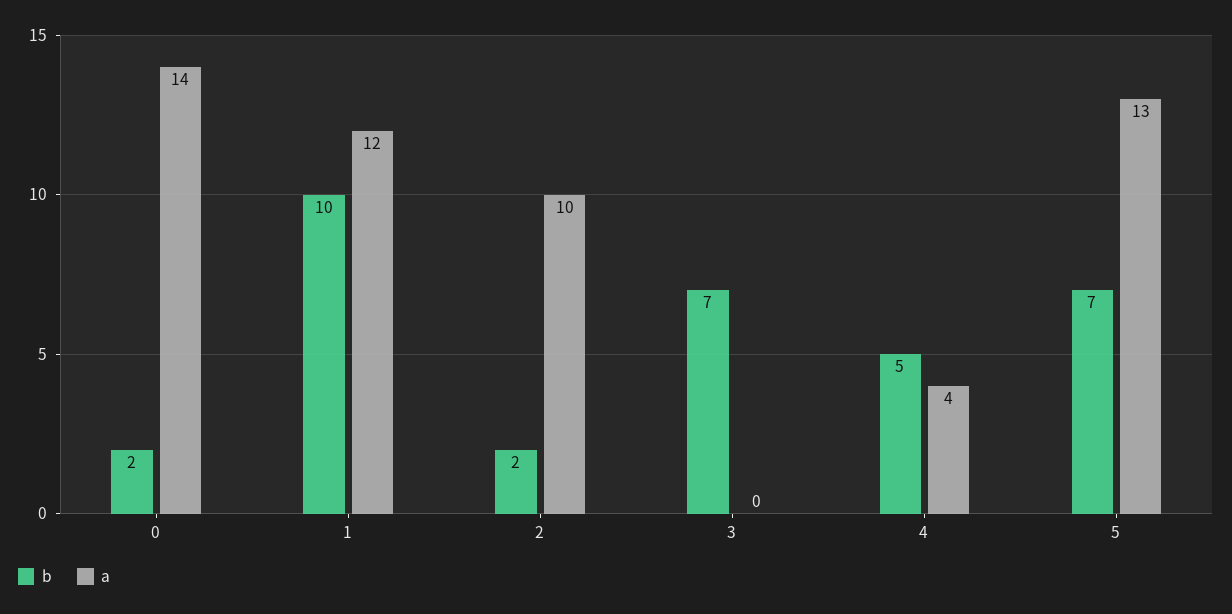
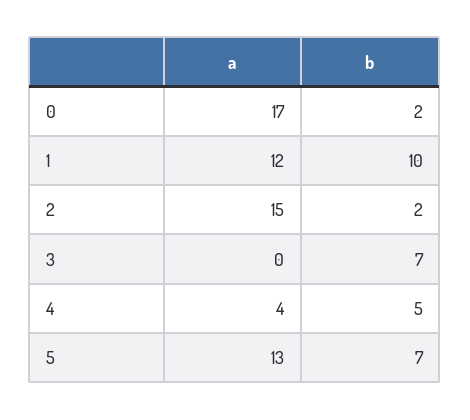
a, 0: 14 -> 17
a, 2: 10 -> 15

